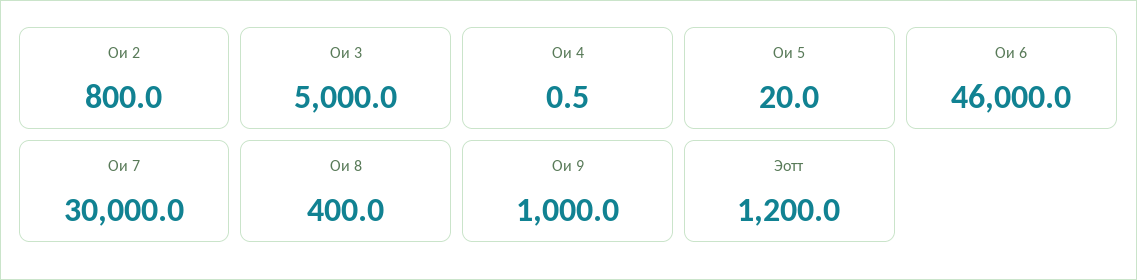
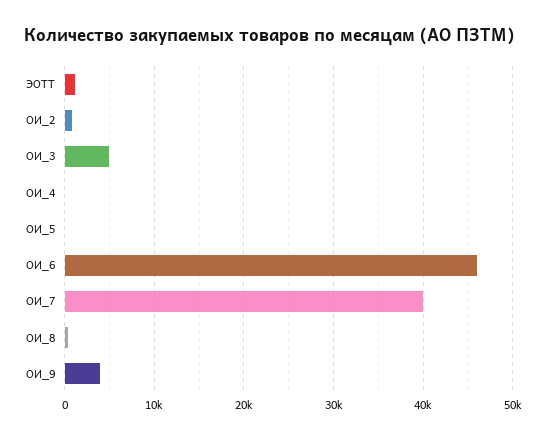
Ои 7: 30000 -> 40000
Ои 9: 1000 -> 4000

